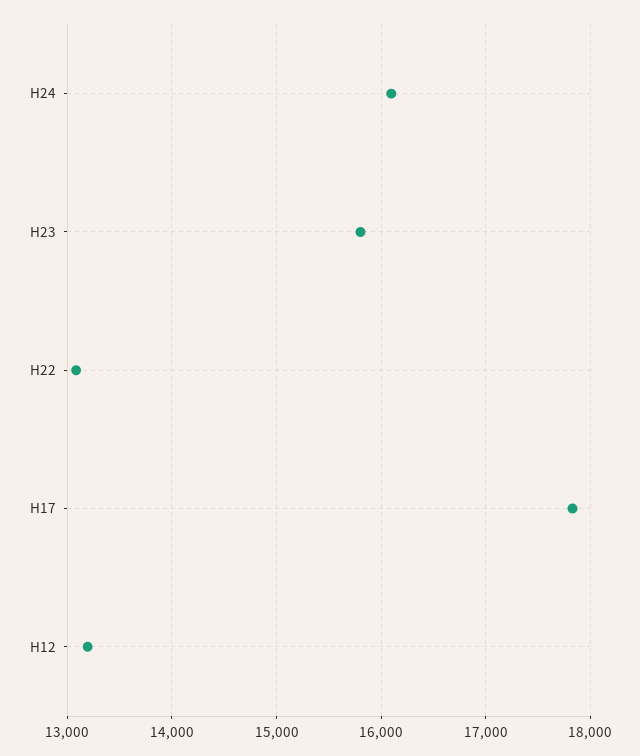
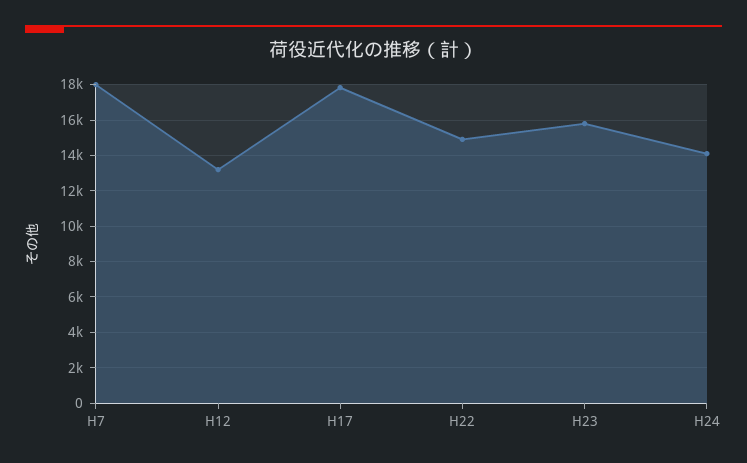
H24: 16100 -> 14000
H22: 13100 -> 15000
H7: none -> 18000

